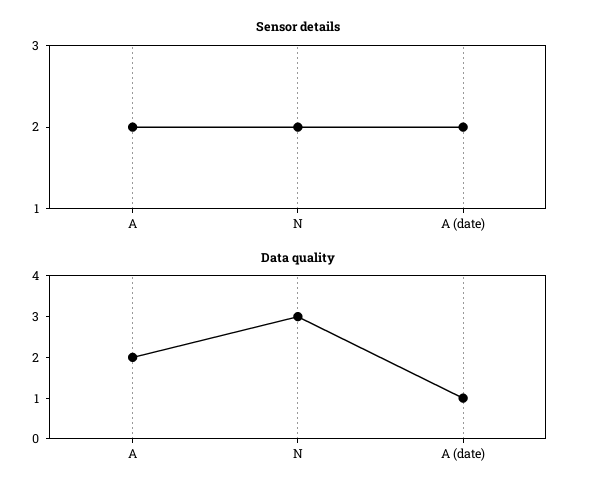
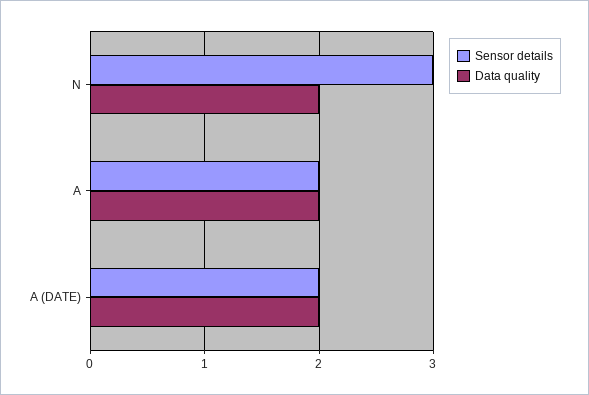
Sensor details, N: 2 -> 3
Data quality, N: 3 -> 2
Data quality, A (date): 1 -> 2

